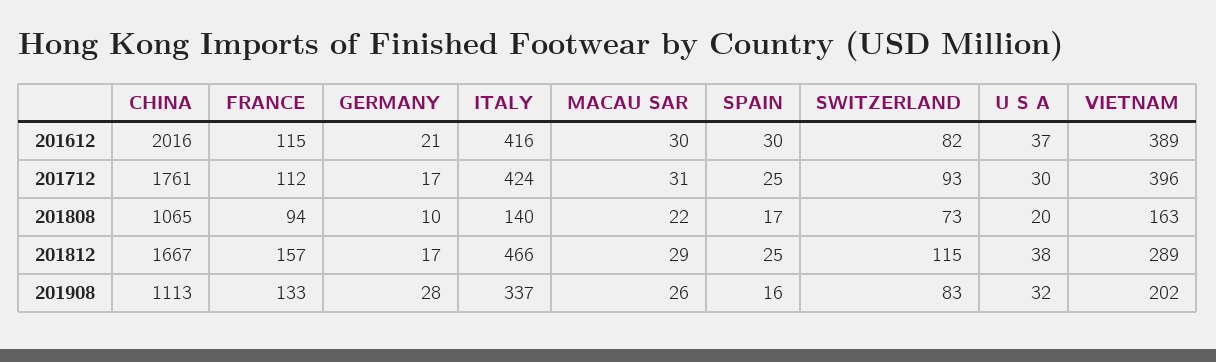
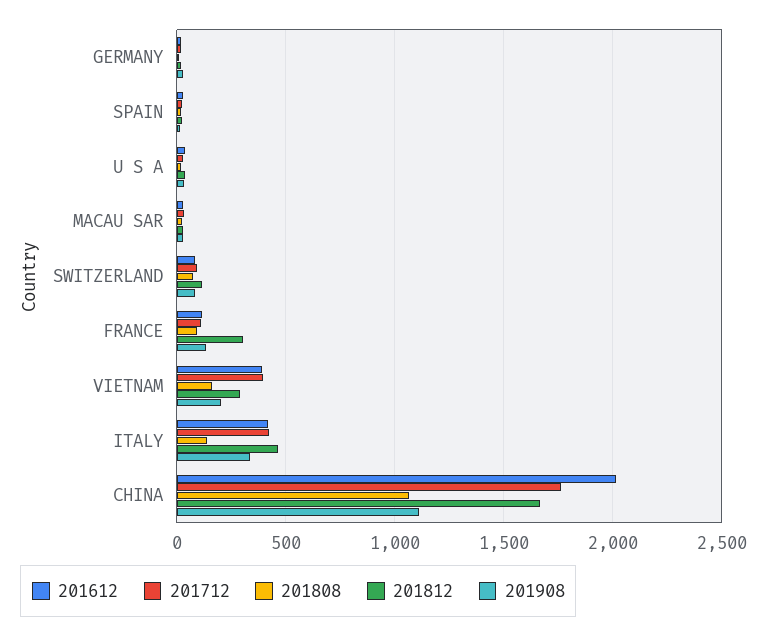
201812, FRANCE: 157 -> 300

